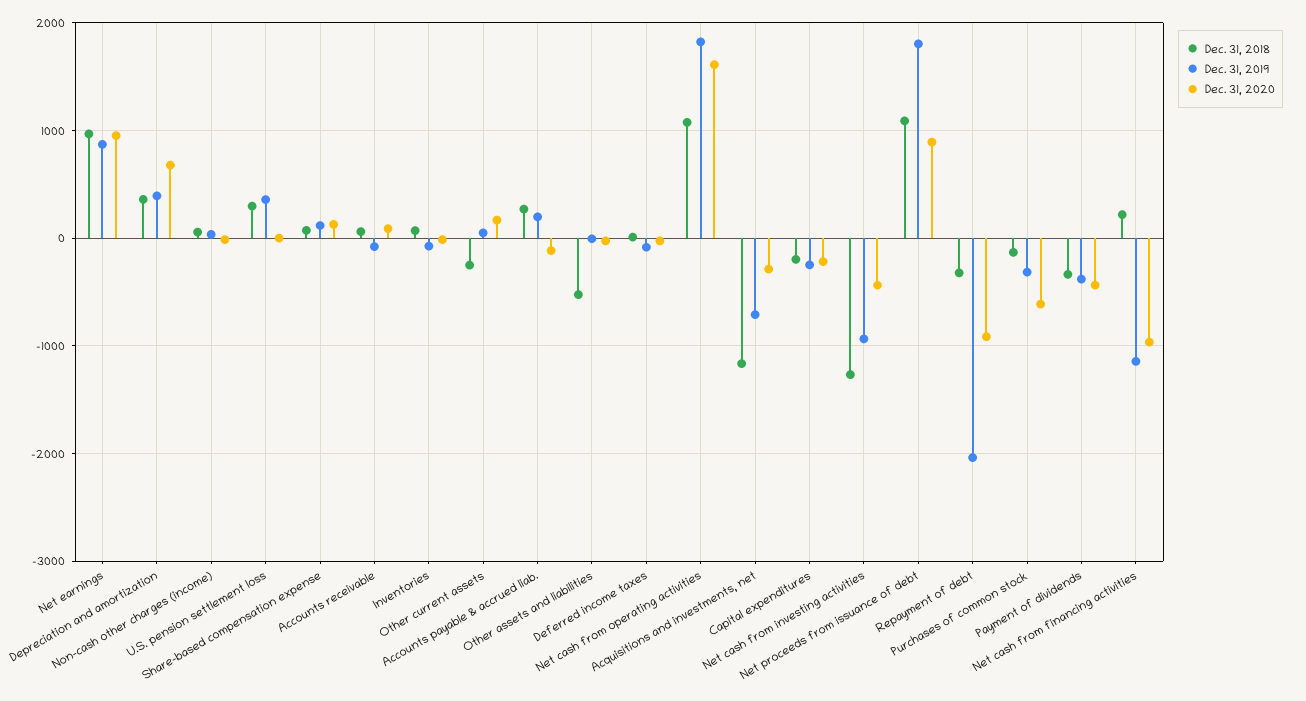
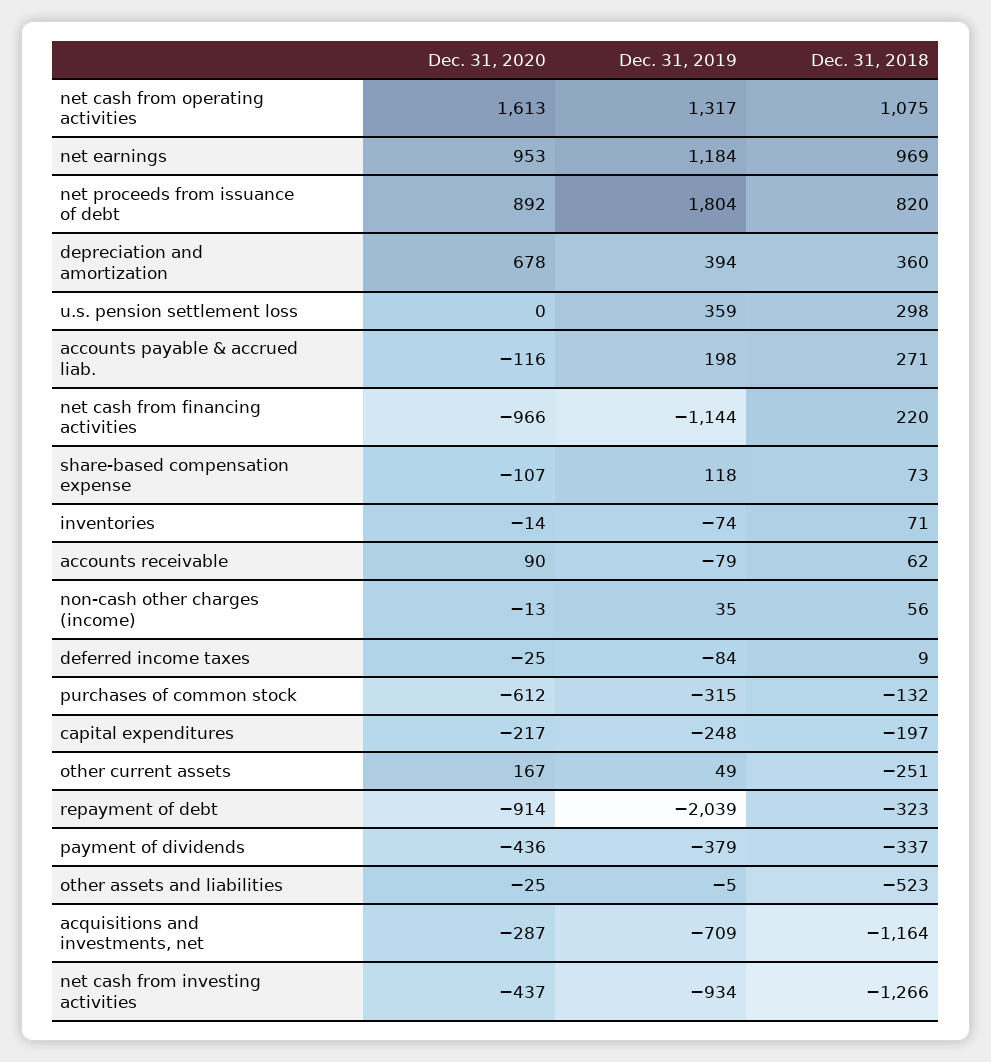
Dec. 31, 2019, Net earnings: 900 -> 1184
Dec. 31, 2020, Share-based compensation expense: 100 -> -107
Dec. 31, 2019, Net cash from operating activities: 1800 -> 1317
Dec. 31, 2018, Net proceeds from issuance of debt: 1100 -> 820

